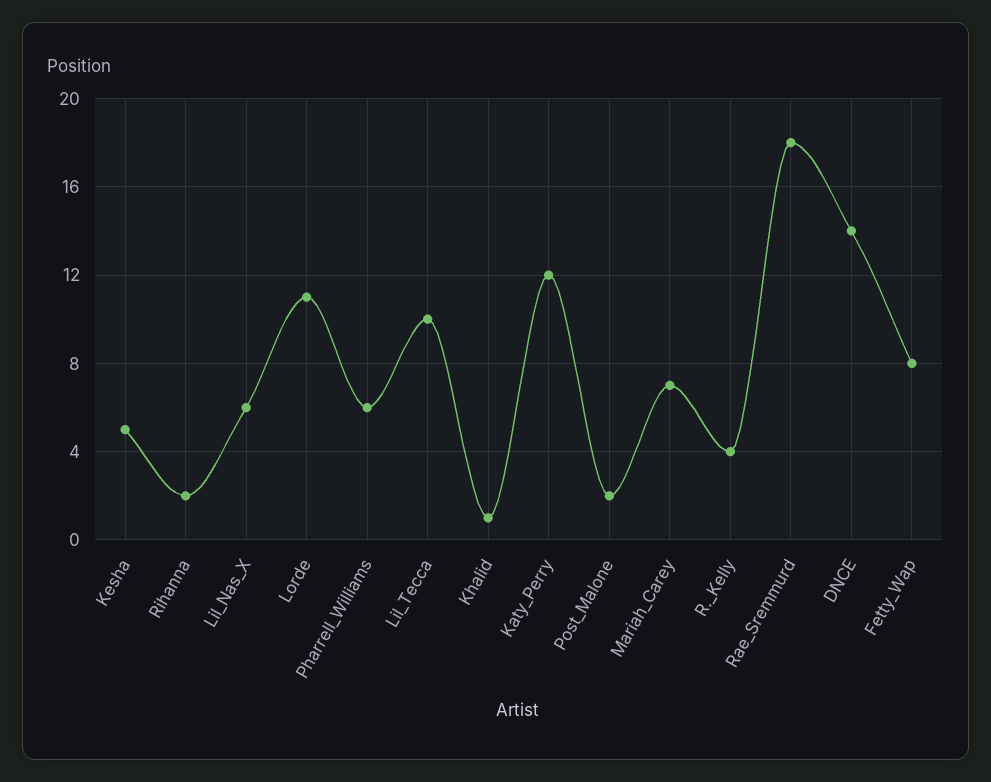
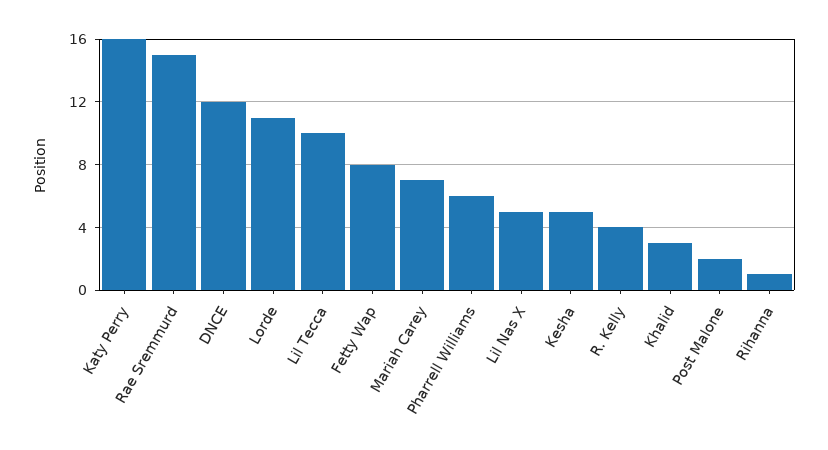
Rihanna: 2 -> 1
Lil_Nas_X: 6 -> 5
Khalid: 1 -> 3
Katy_Perry: 12 -> 16
Rae_Sremmurd: 18 -> 15
DNCE: 14 -> 12

